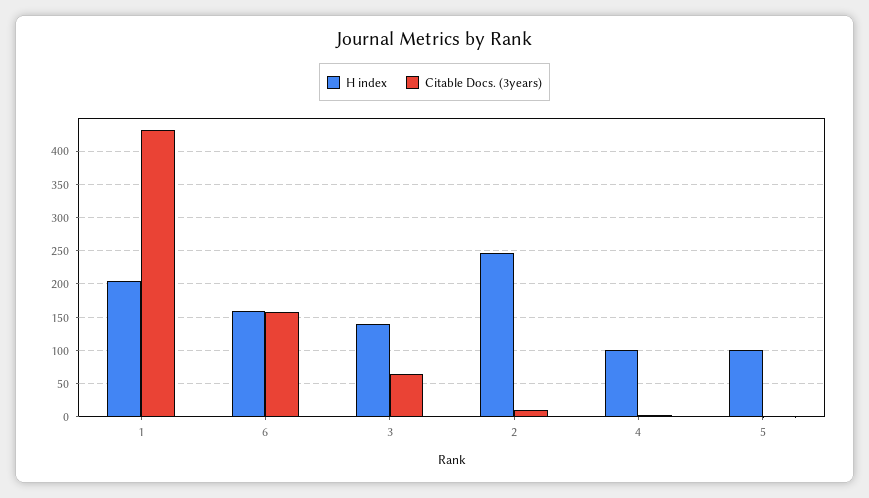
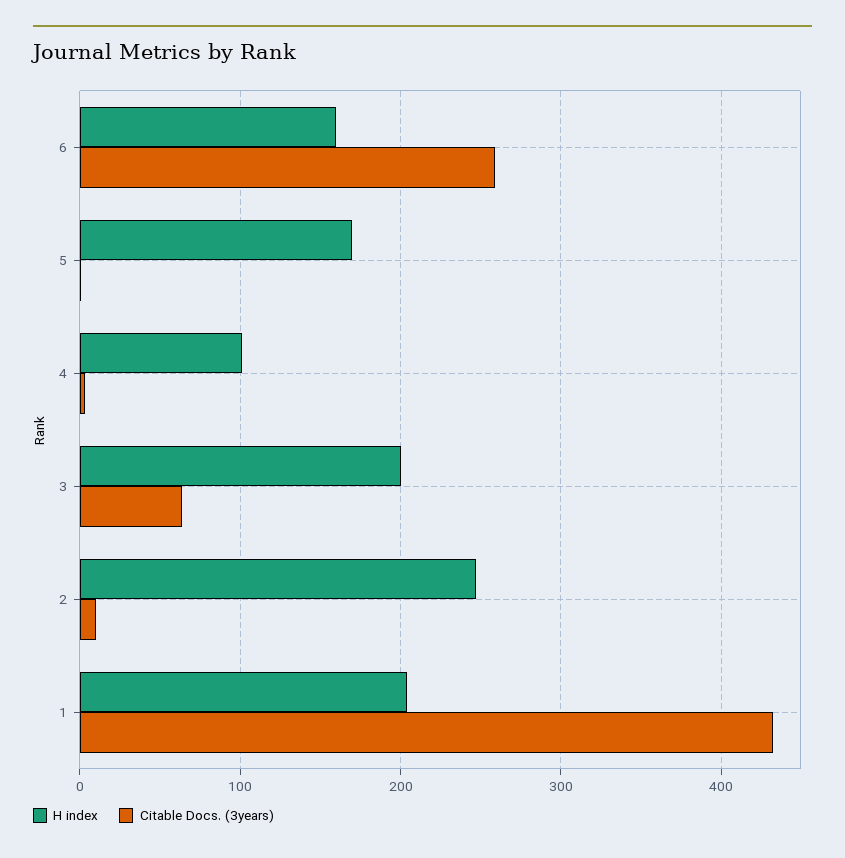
Citable Docs. (3years), 6: 160 -> 260
H index, 3: 140 -> 200
H index, 5: 100 -> 170

